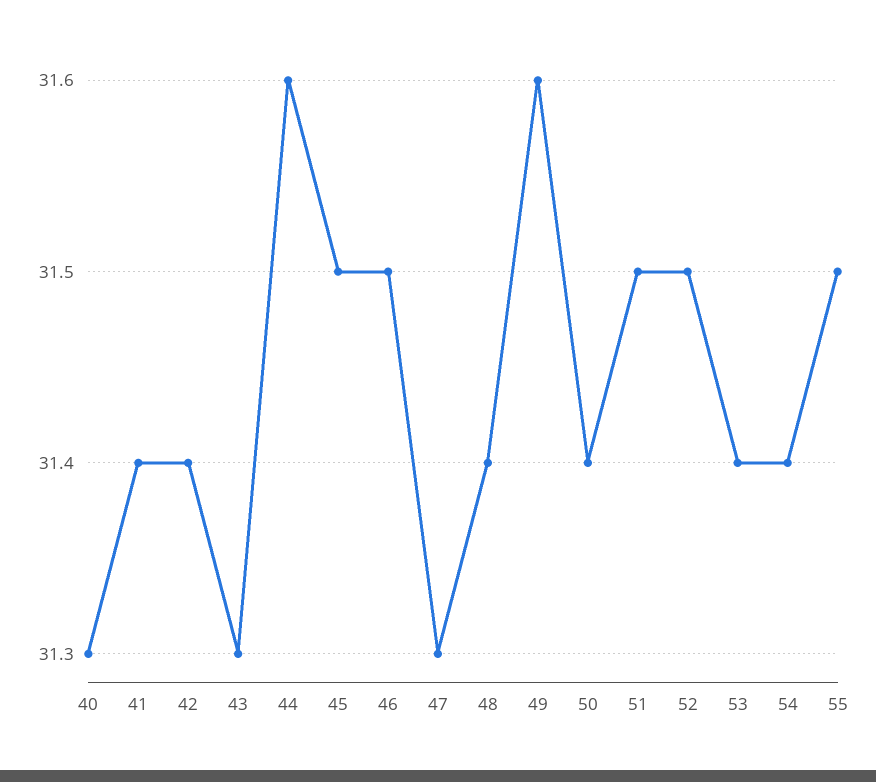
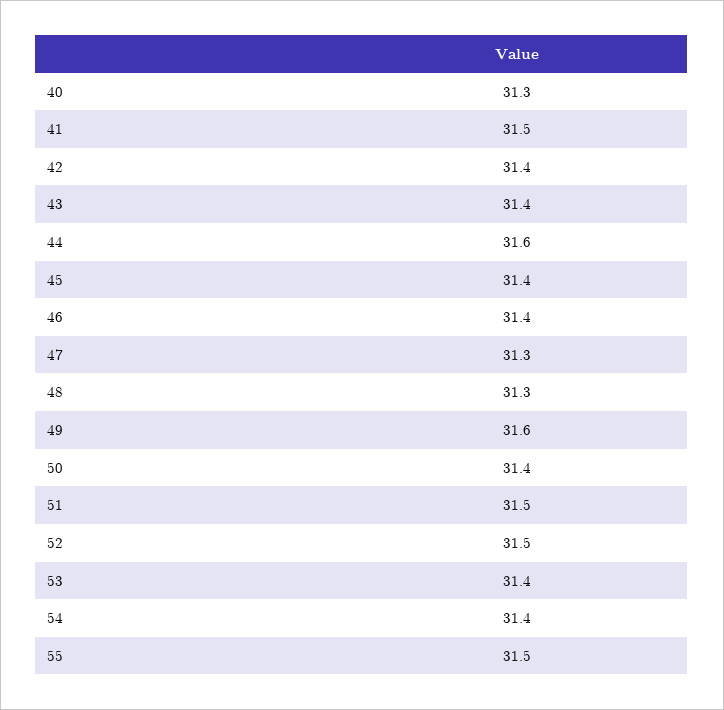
41: 31.4 -> 31.5
43: 31.3 -> 31.4
45: 31.5 -> 31.4
46: 31.5 -> 31.4
48: 31.4 -> 31.3

